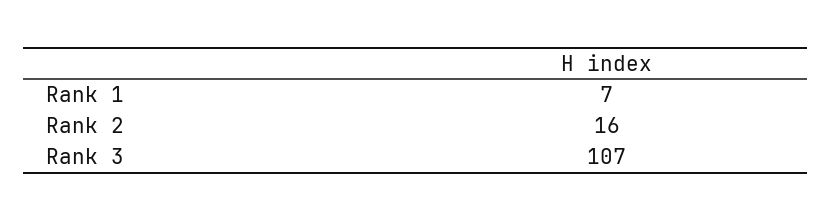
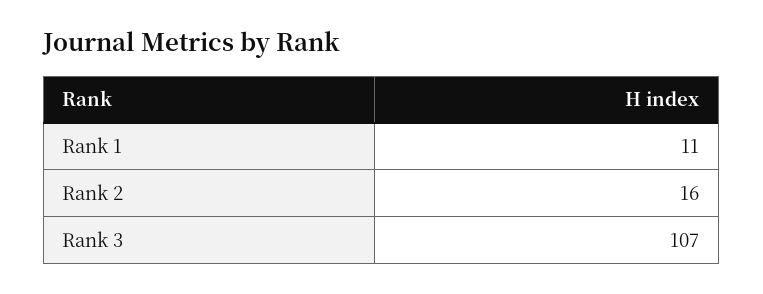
Rank 1: 7 -> 11

